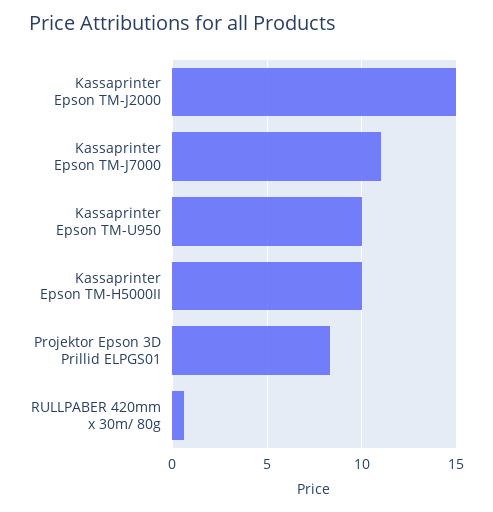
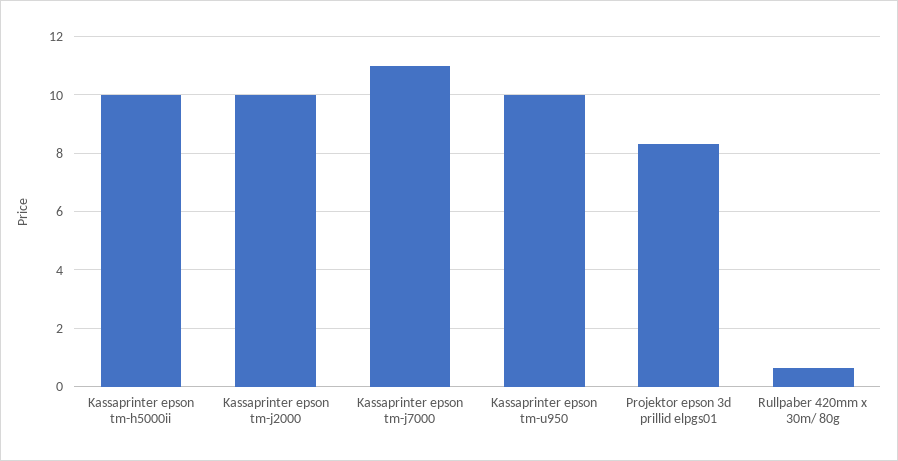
Kassaprinter Epson TM-J2000: 15 -> 10

